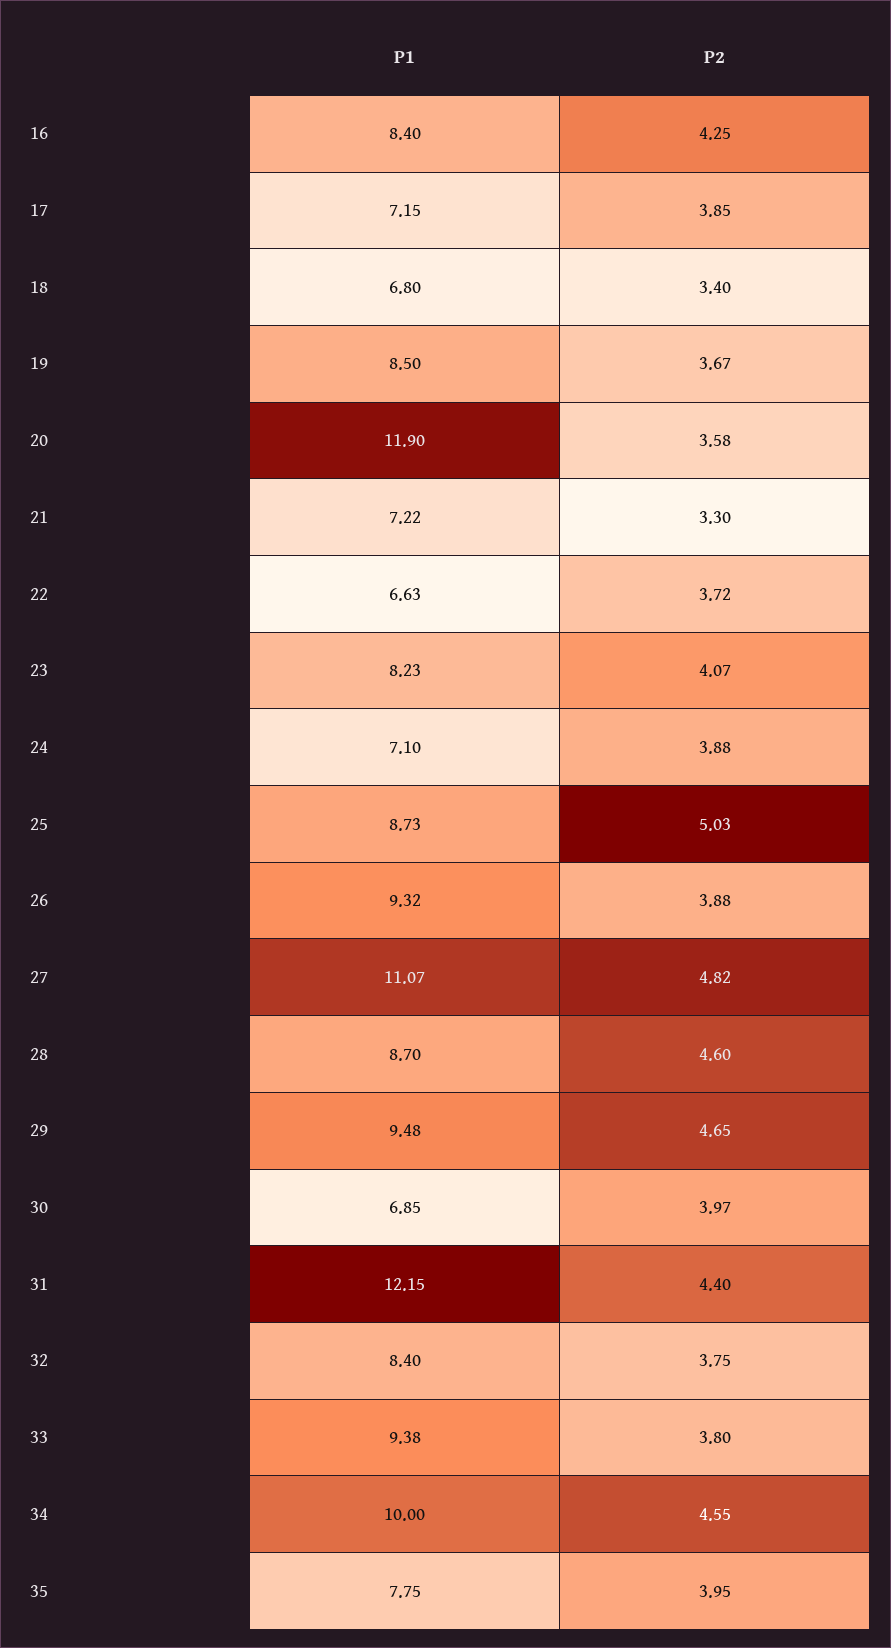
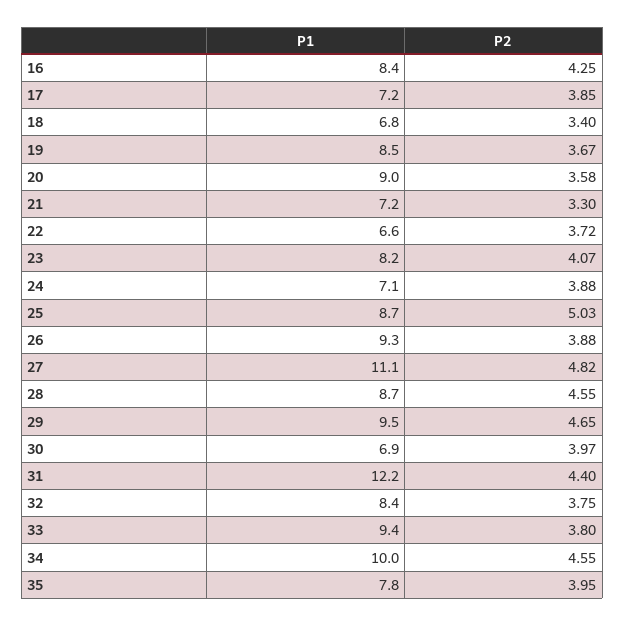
P1, 20: 11.9 -> 9
P2, 28: 4.6 -> 4.55

